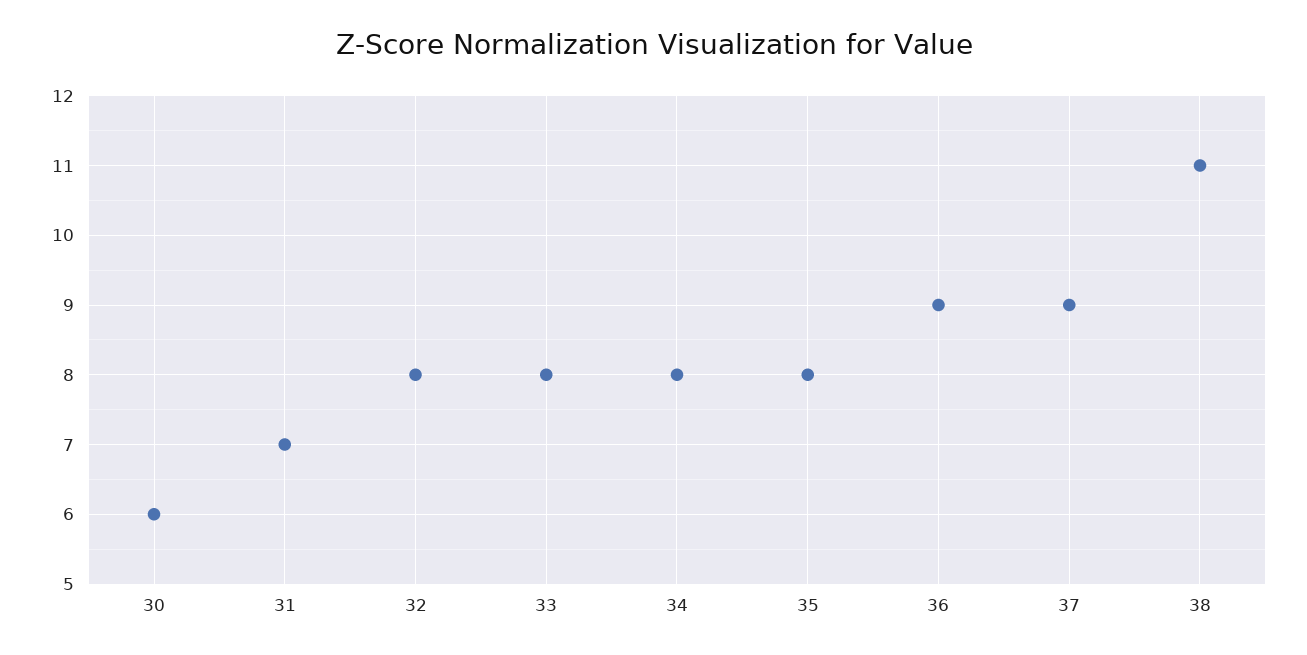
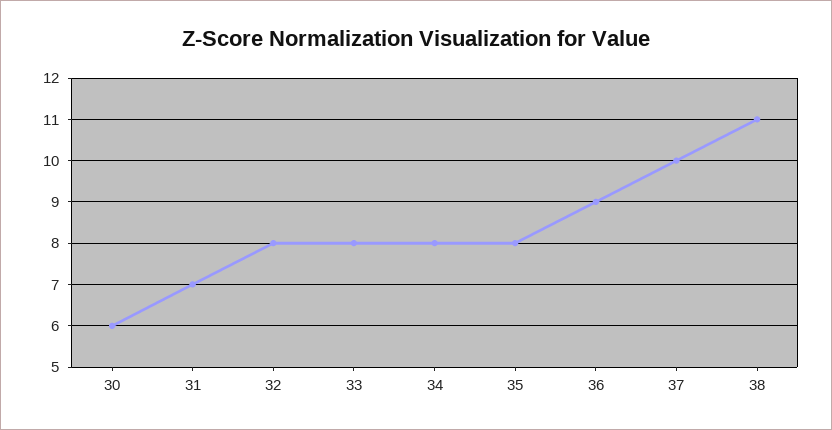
37: 9 -> 10

